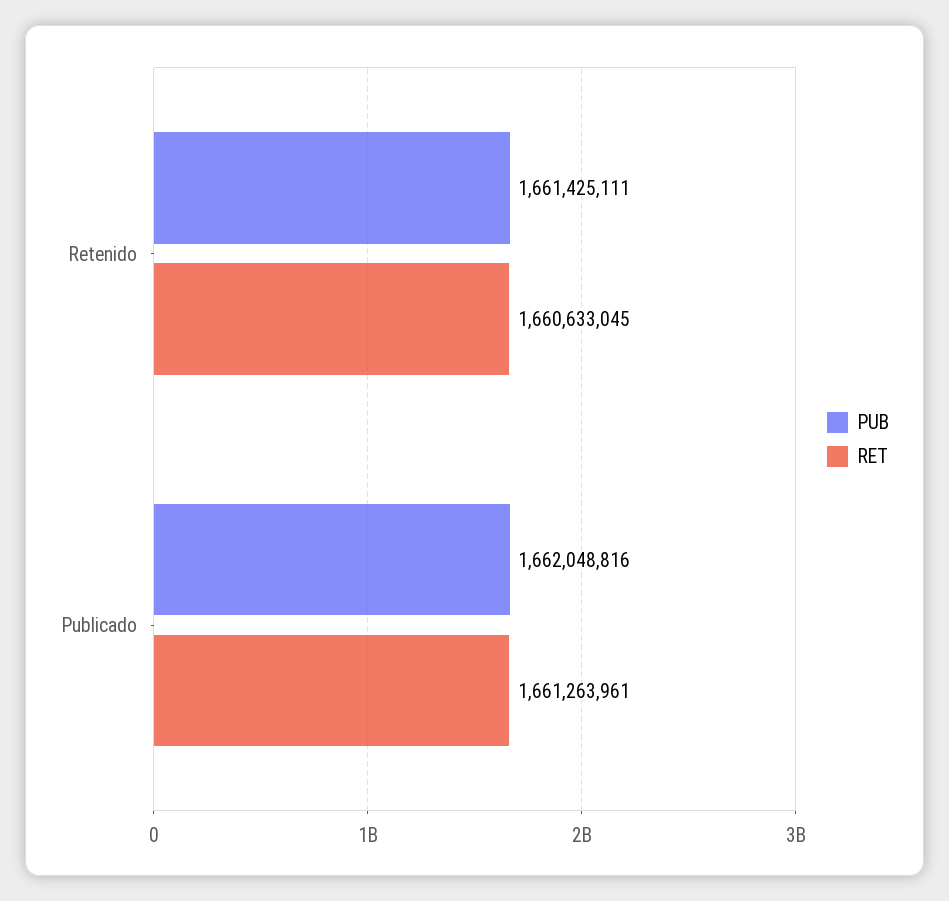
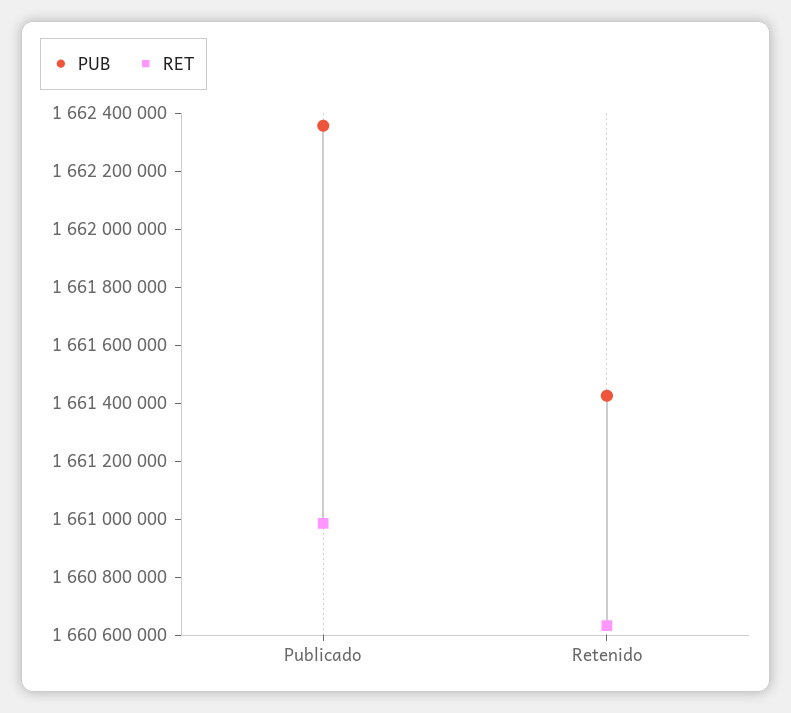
PUB, Publicado: 1662048816 -> 1662350000
RET, Publicado: 1661263961 -> 1661000000

